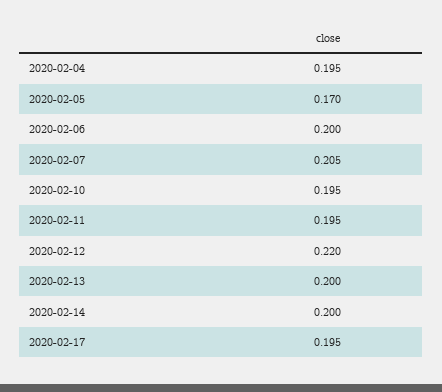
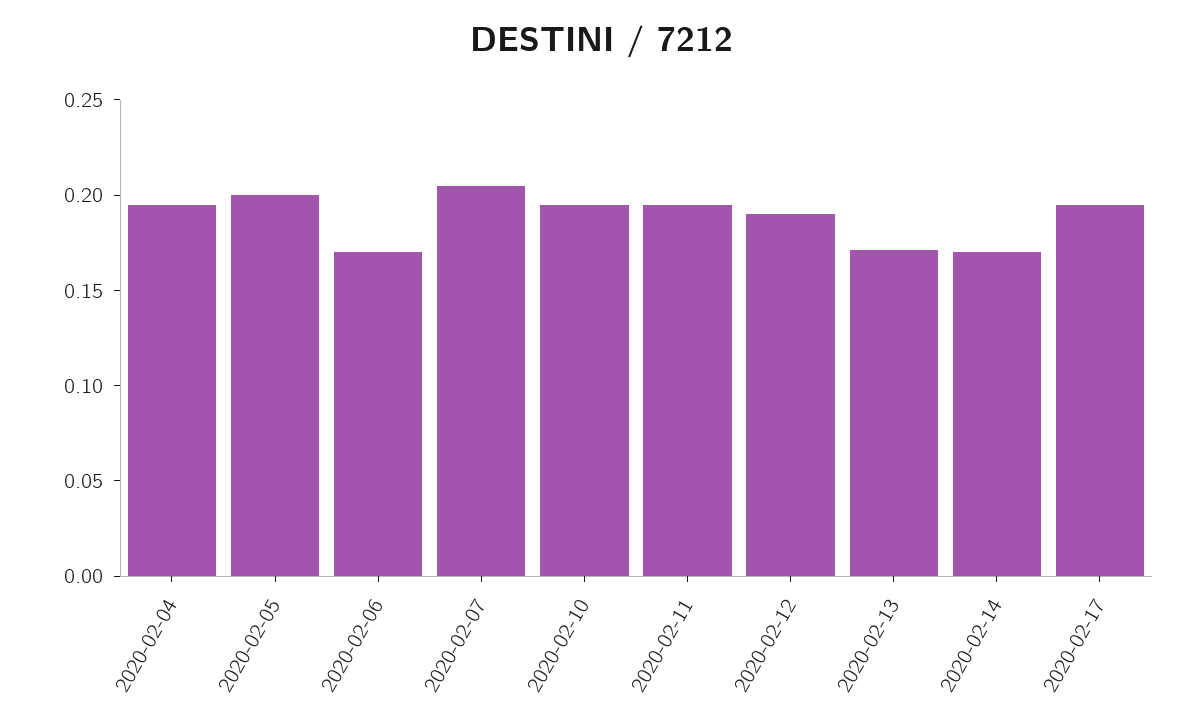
2020-02-05: 0.17 -> 0.2
2020-02-06: 0.2 -> 0.17
2020-02-12: 0.22 -> 0.19
2020-02-13: 0.2 -> 0.17
2020-02-14: 0.2 -> 0.17

